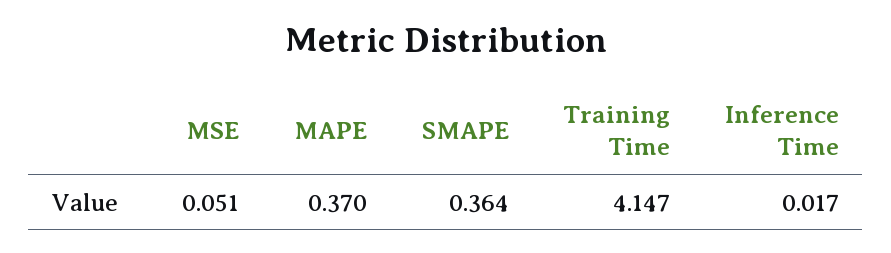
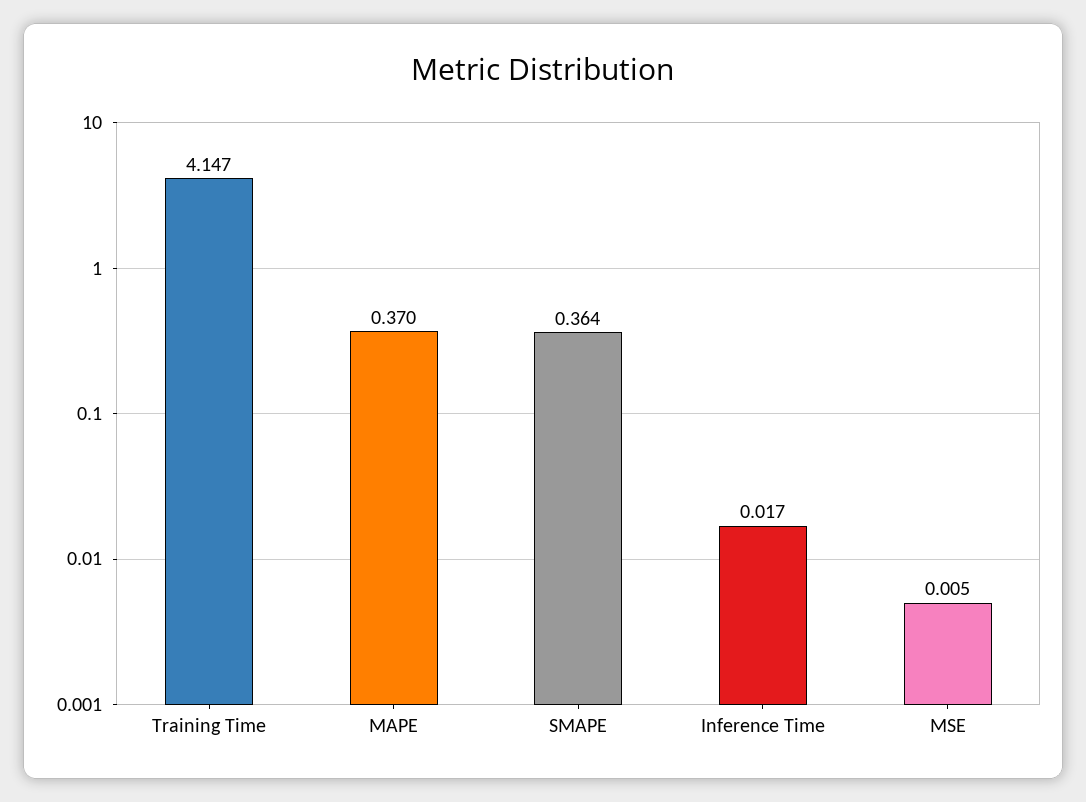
MSE: 0.051 -> 0.005

